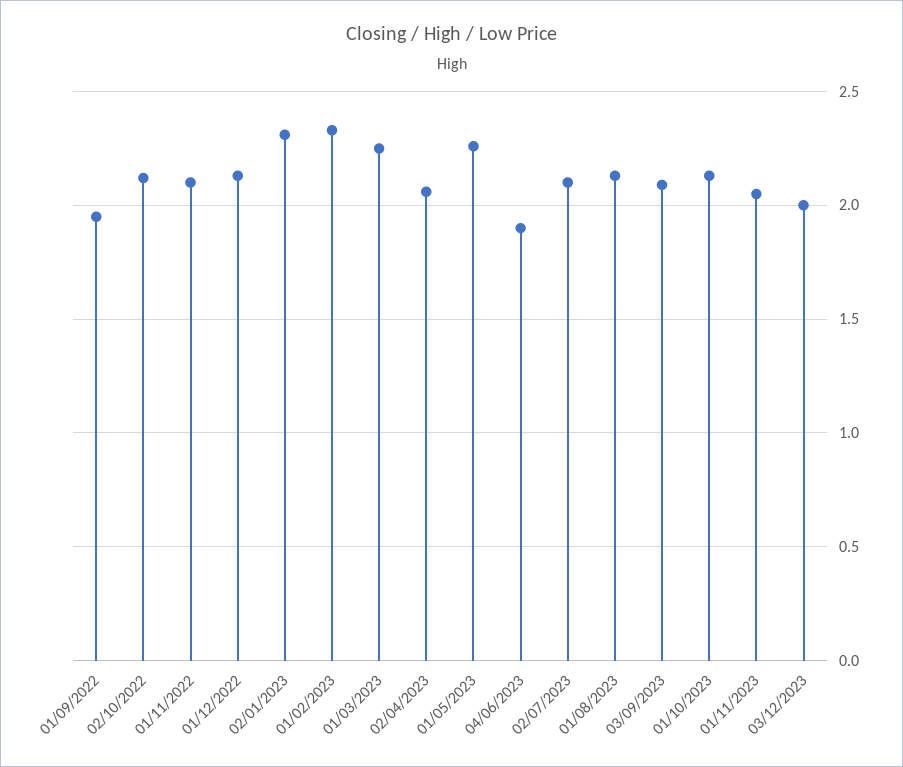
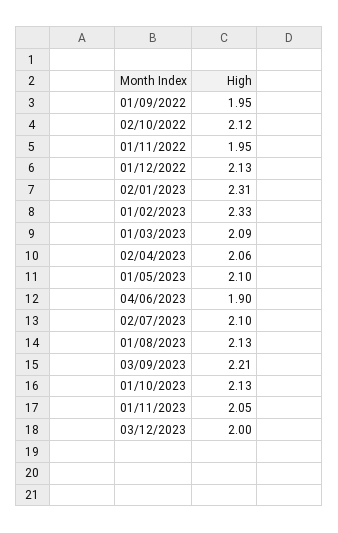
01/11/2022: 2.1 -> 1.95
01/03/2023: 2.25 -> 2.09
01/05/2023: 2.25 -> 2.1
03/09/2023: 2.1 -> 2.21

